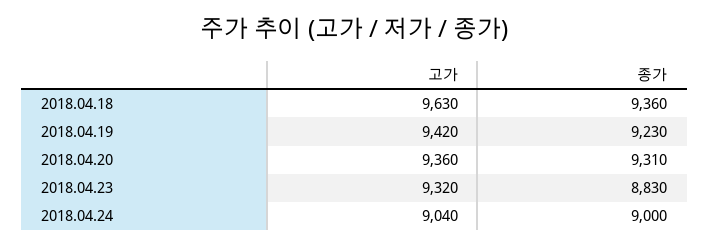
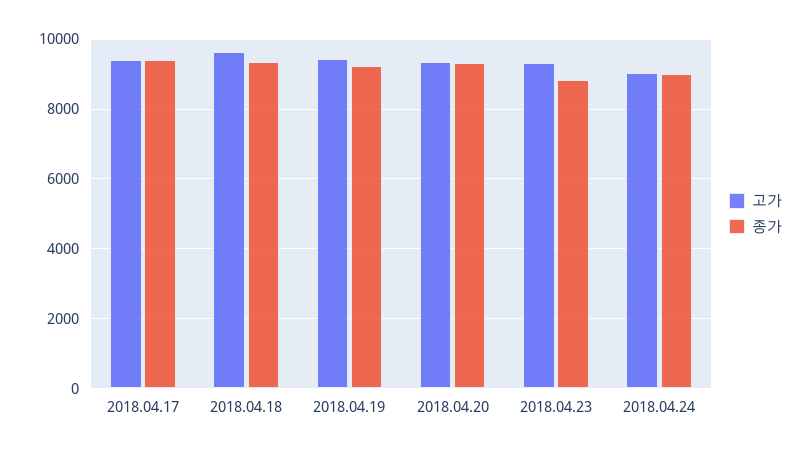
고가, 2018.04.17: none -> 9400
종가, 2018.04.17: none -> 9400

